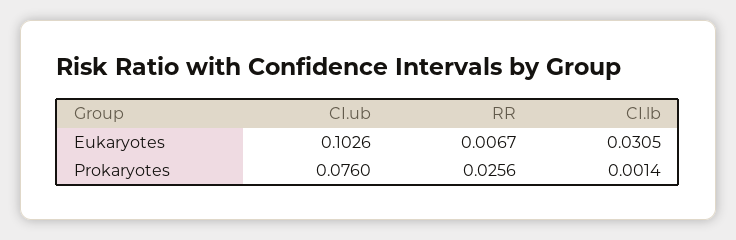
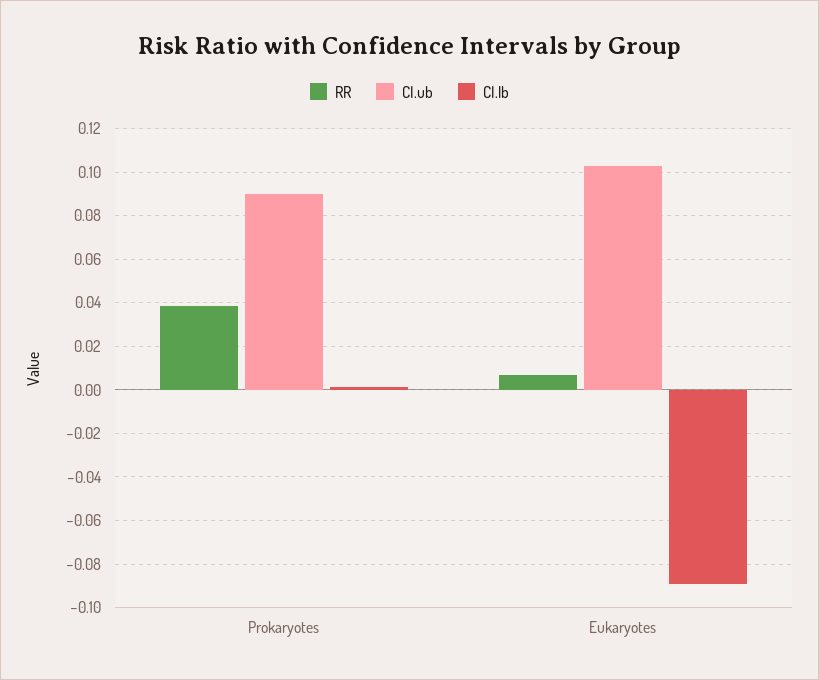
CI.lb, Eukaryotes: 0.0305 -> -0.09
CI.ub, Prokaryotes: 0.076 -> 0.09
RR, Prokaryotes: 0.0256 -> 0.04

